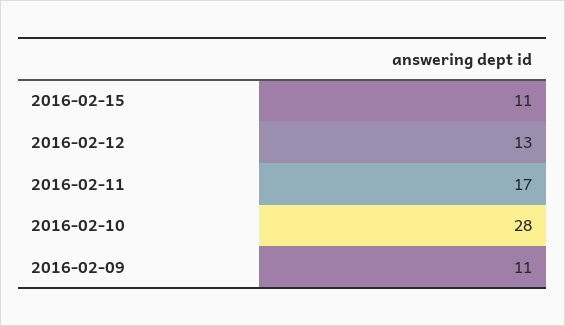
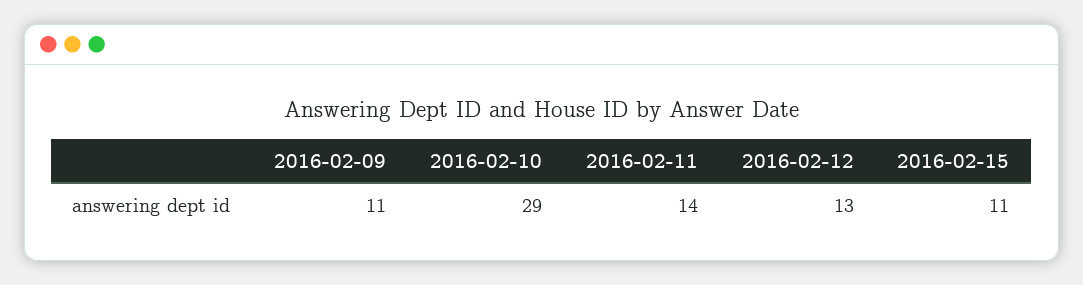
2016-02-11: 17 -> 14
2016-02-10: 28 -> 29

